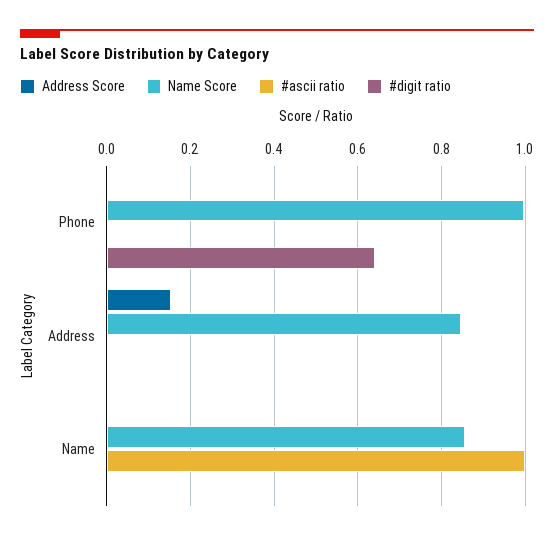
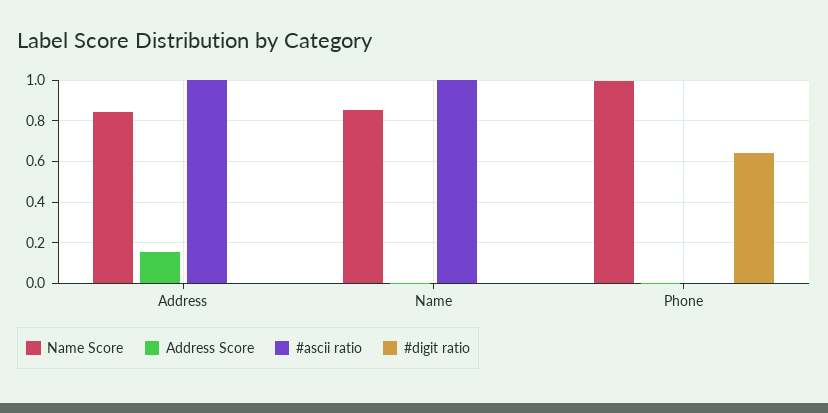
#ascii ratio, Address: 0 -> 1

